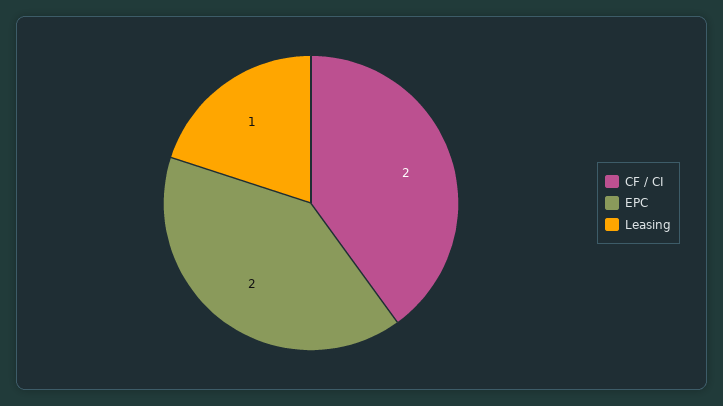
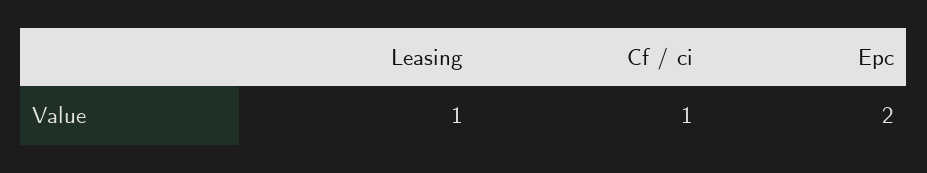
CF / CI: 2 -> 1

